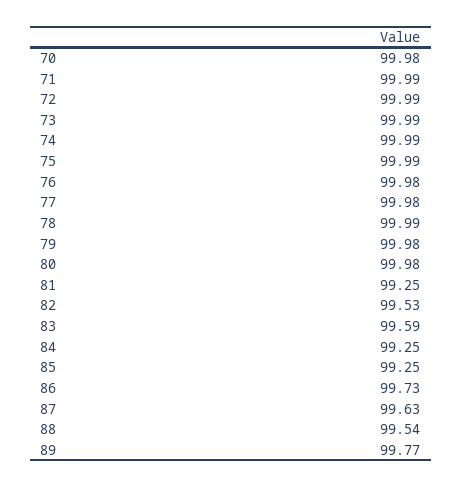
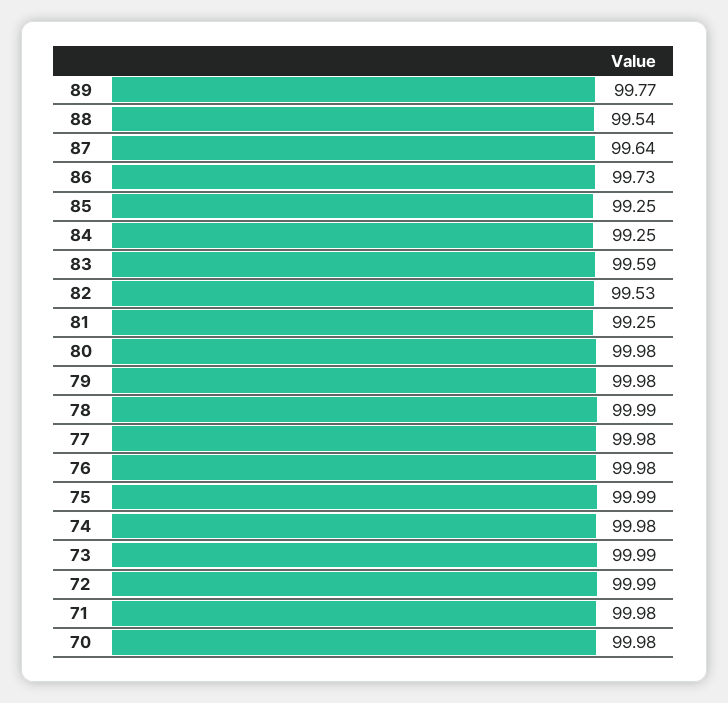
71: 99.99 -> 99.98
74: 99.99 -> 99.98
87: 99.63 -> 99.64

